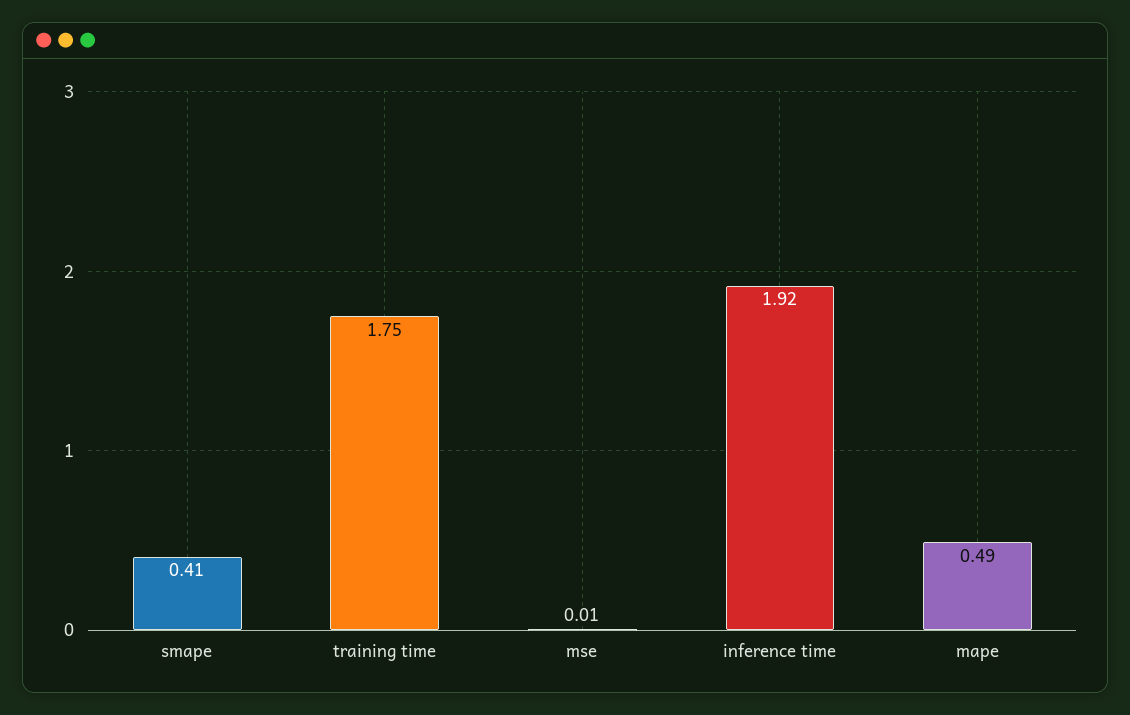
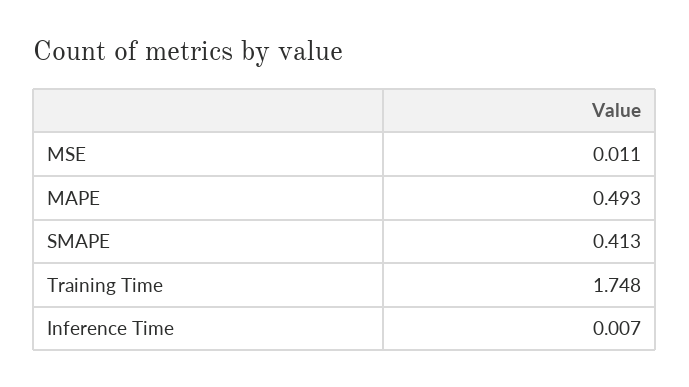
inference time: 1.92 -> 0.007

